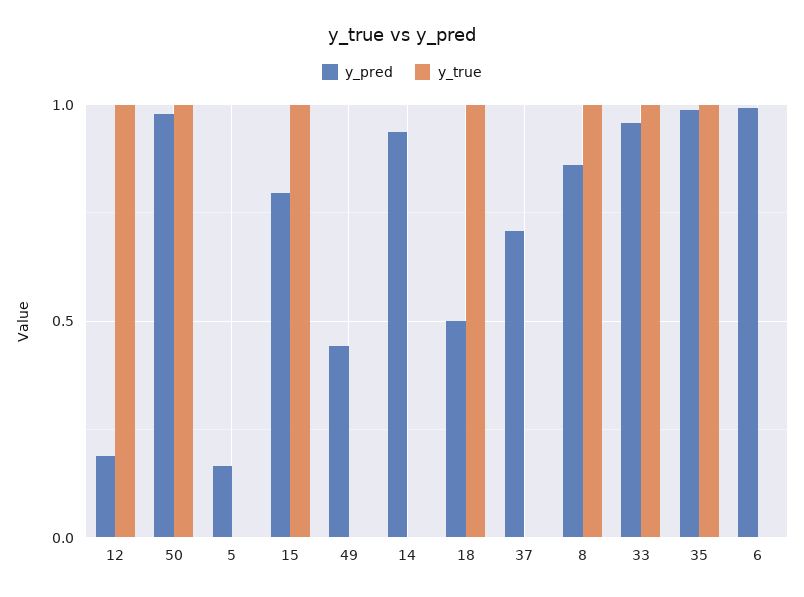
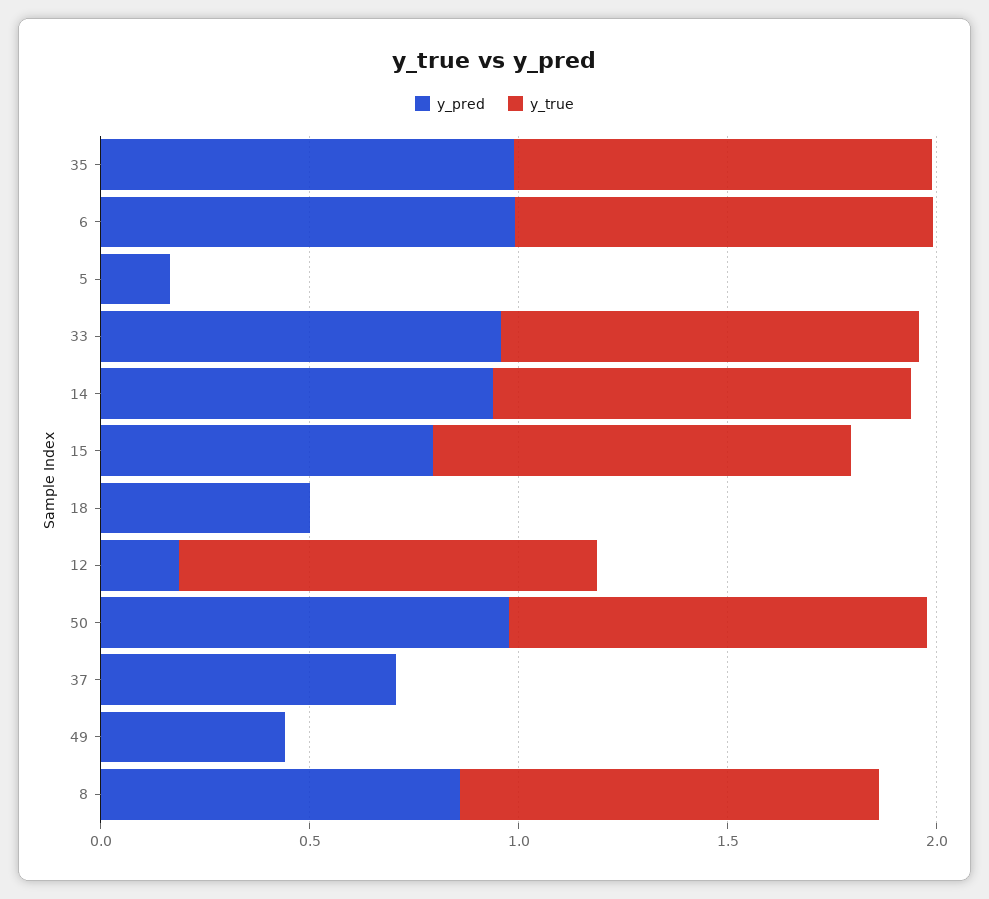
y_true, 14: 0 -> 1
y_true, 18: 1 -> 0
y_true, 6: 0 -> 1

